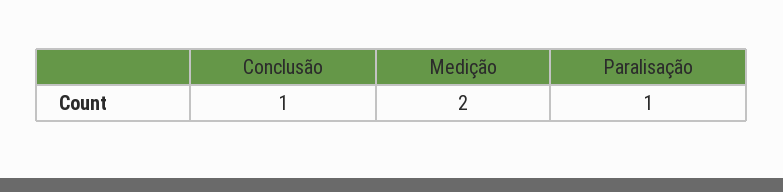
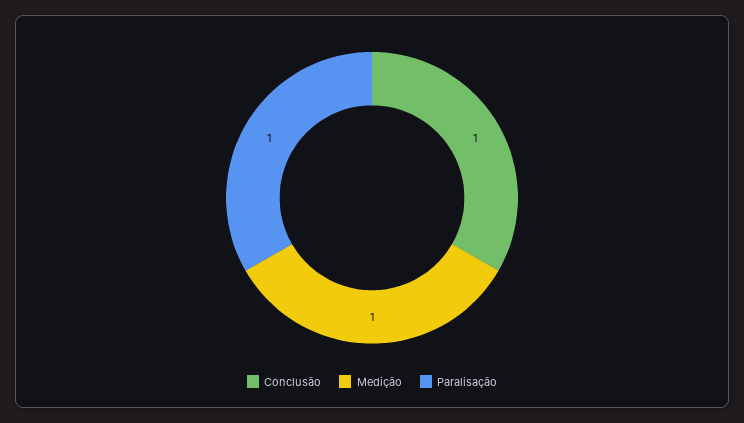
Medição: 2 -> 1

